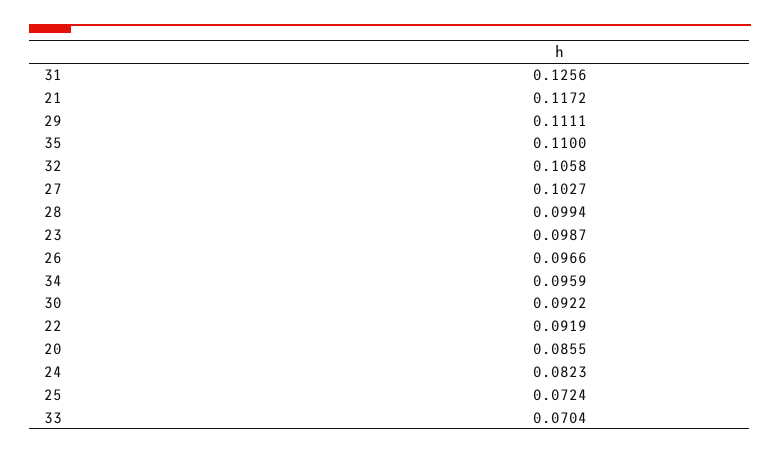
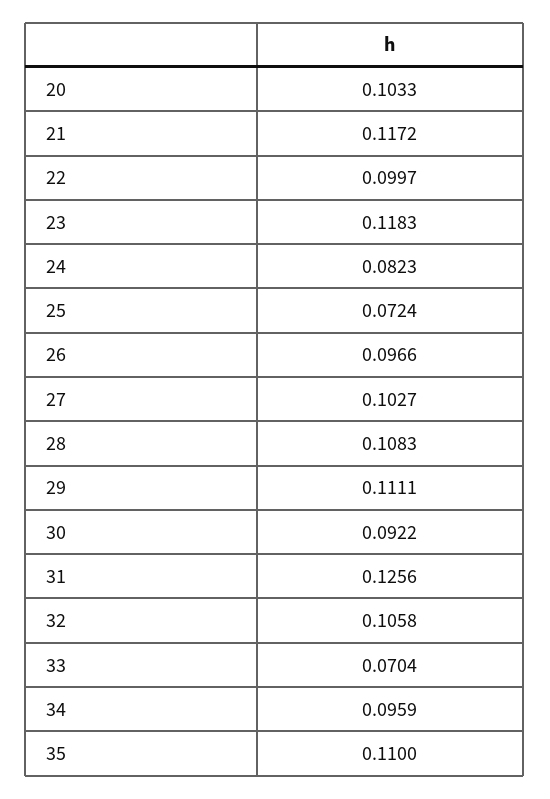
28: 0.0994 -> 0.1083
23: 0.0987 -> 0.1183
22: 0.0919 -> 0.0997
20: 0.0855 -> 0.1033

